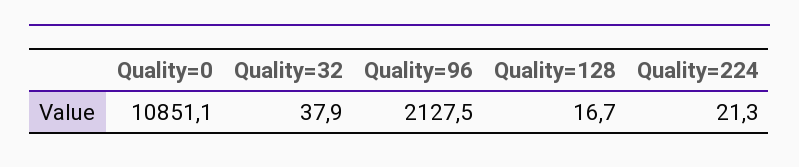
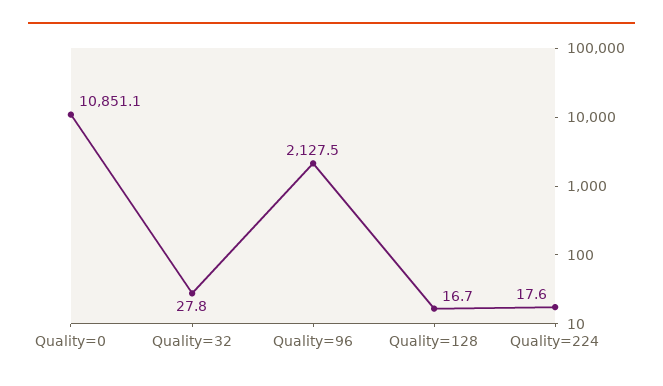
Quality=32: 37.9 -> 27.8
Quality=224: 21.3 -> 17.6

